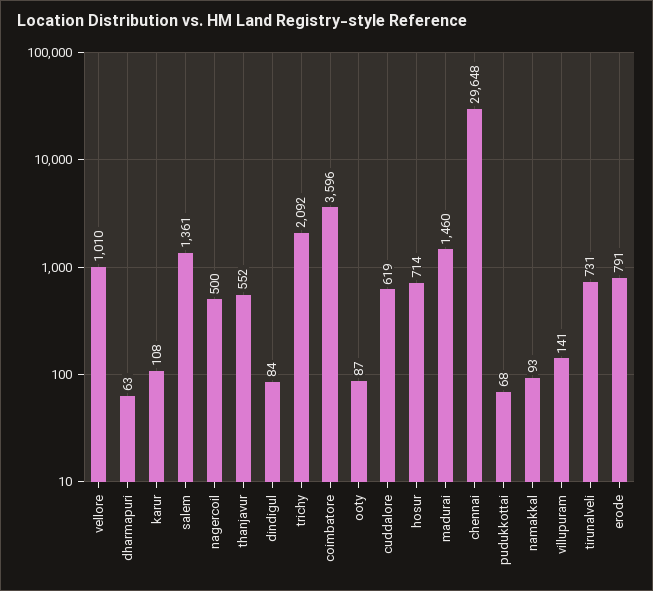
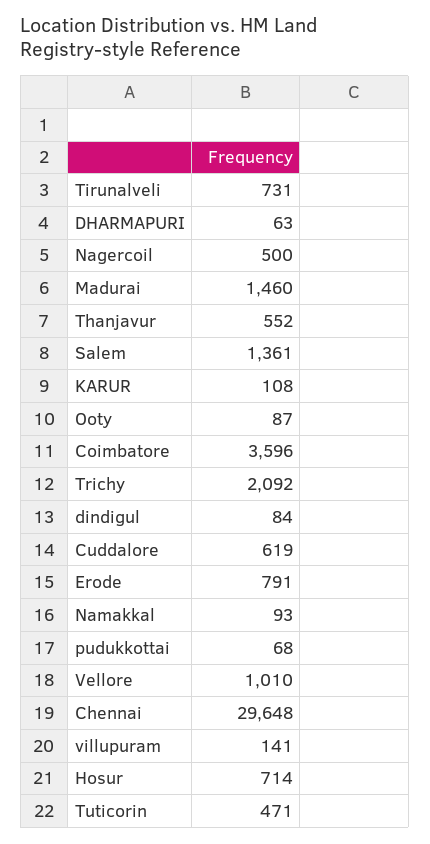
Tuticorin: none -> 471

